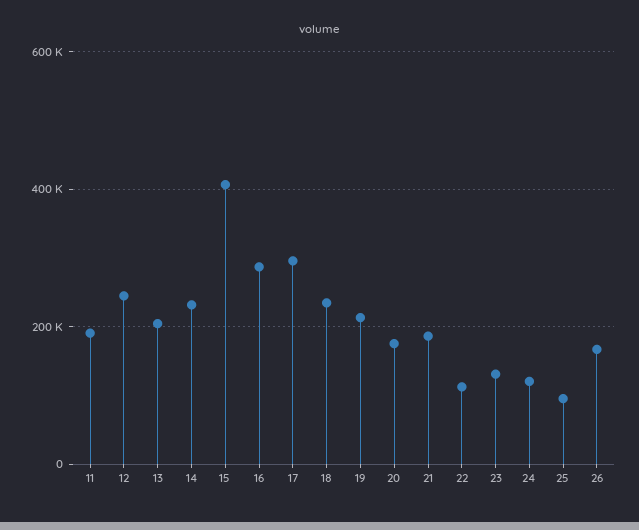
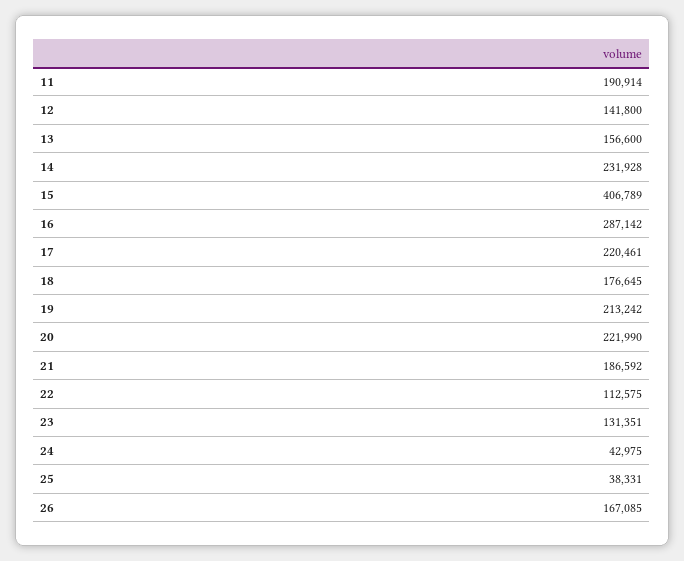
12: 240000 -> 141800
13: 200000 -> 156600
17: 300000 -> 220461
18: 240000 -> 176645
20: 180000 -> 221990
24: 120000 -> 42975
25: 100000 -> 38331

